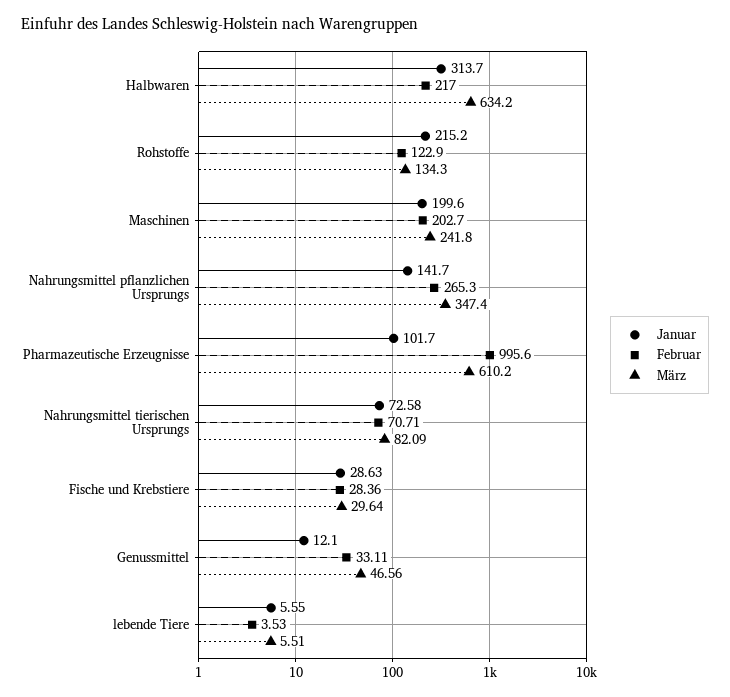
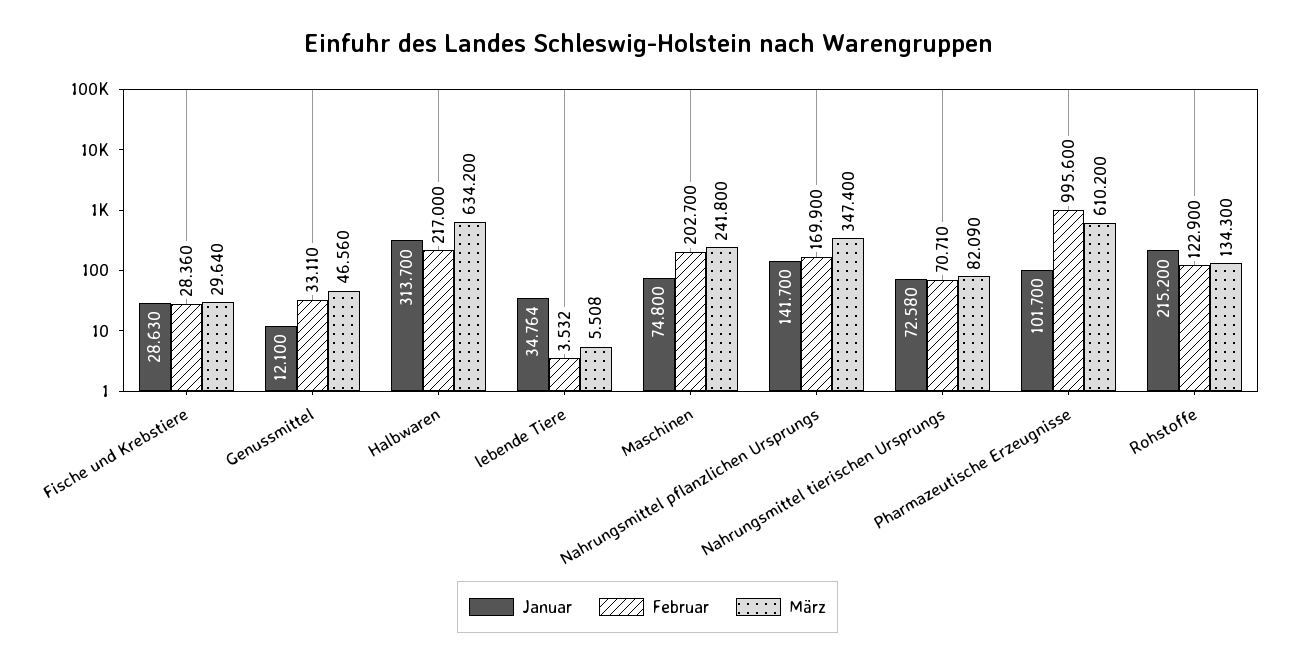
Januar, Maschinen: 199.6 -> 74.8
Februar, Nahrungsmittel pflanzlichen Ursprungs: 265.3 -> 169.9
Januar, lebende Tiere: 5.55 -> 34.764

